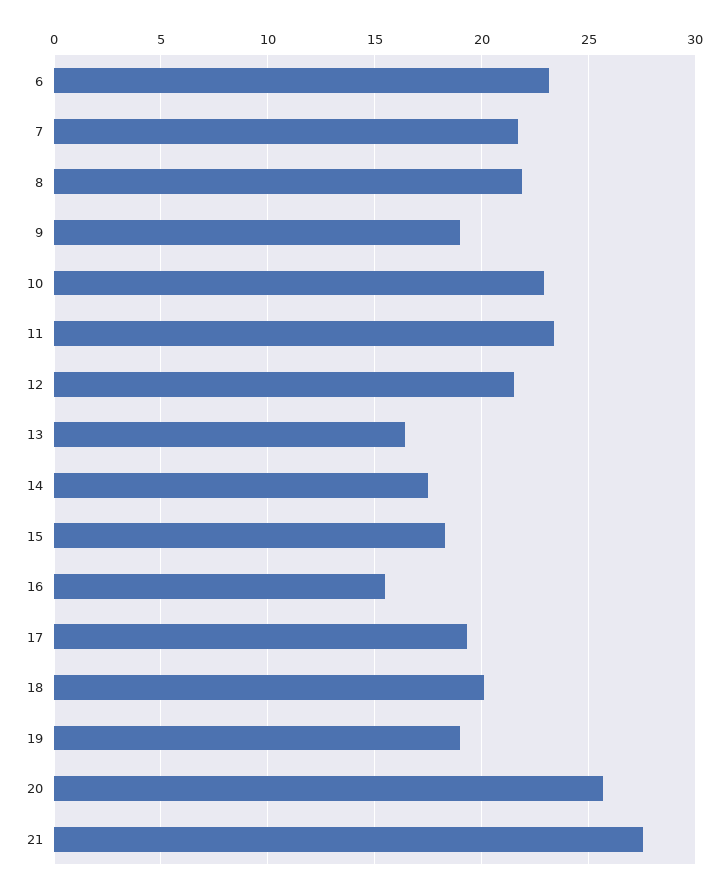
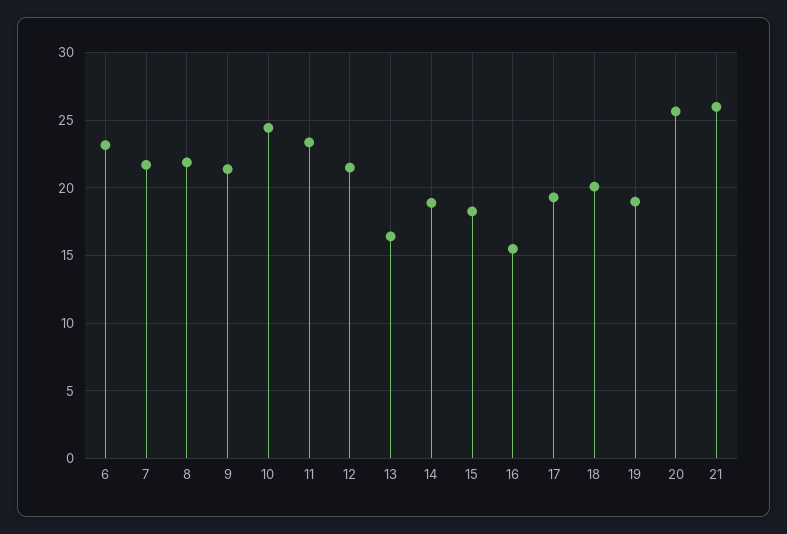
9: 19 -> 21.5
10: 23 -> 24.5
14: 17.5 -> 19
21: 27.5 -> 26

